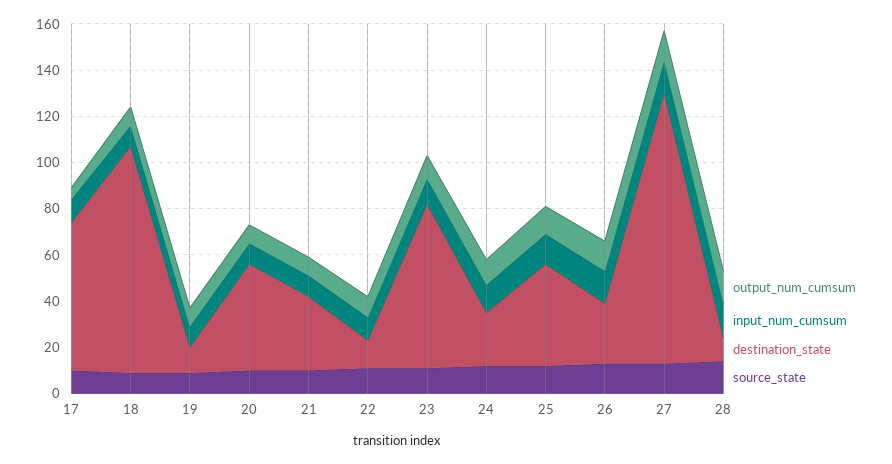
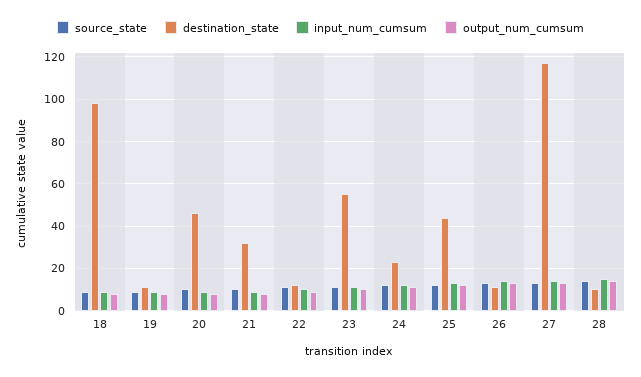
output_num_cumsum, 17: 5 -> none
input_num_cumsum, 17: 10 -> none
destination_state, 17: 65 -> none
source_state, 17: 10 -> none
destination_state, 23: 70 -> 55
destination_state, 26: 25 -> 10

